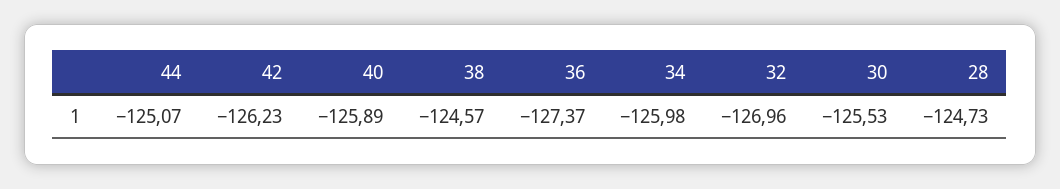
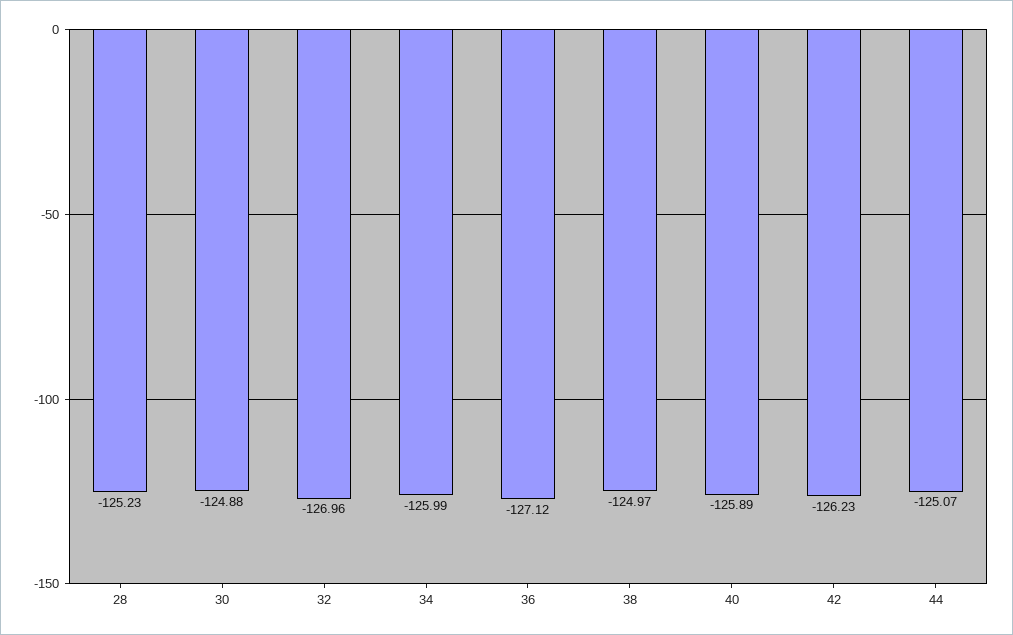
38: -124.57 -> -124.97
36: -127.37 -> -127.12
34: -125.98 -> -125.99
30: -125.53 -> -124.88
28: -124.73 -> -125.23

